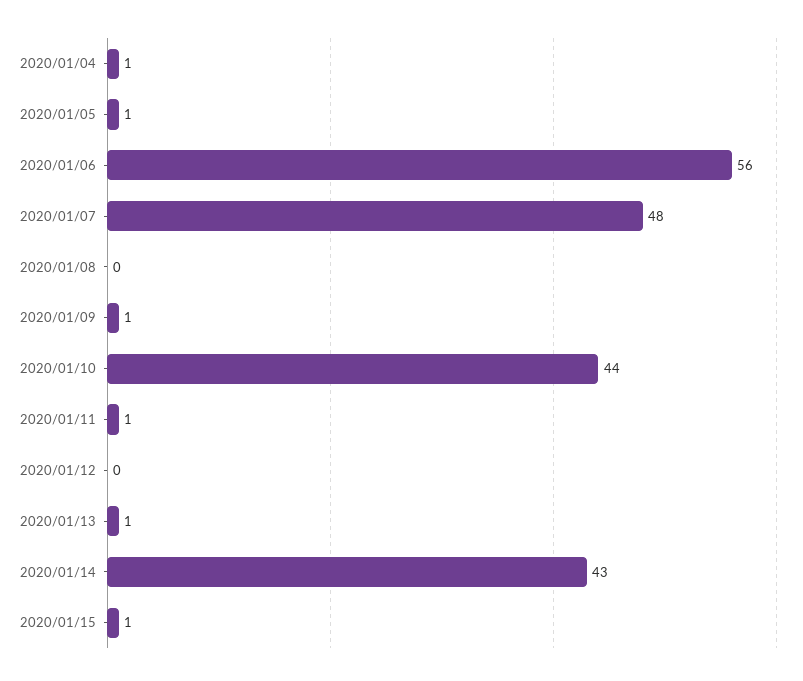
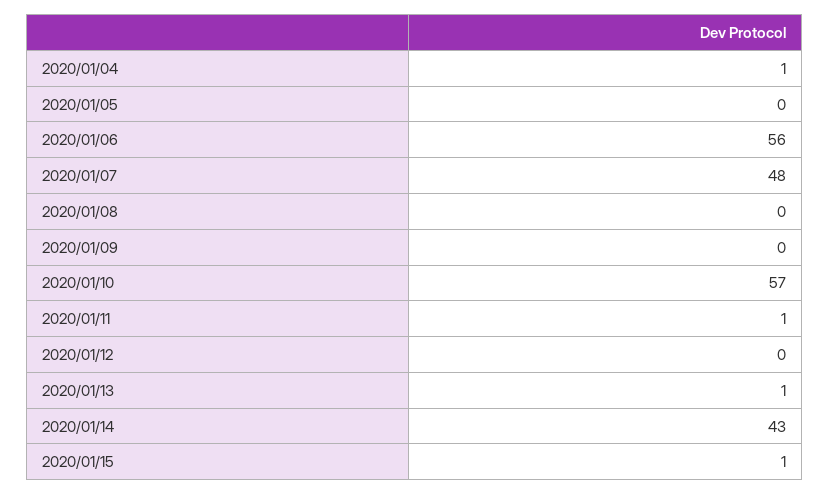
2020/01/05: 1 -> 0
2020/01/09: 1 -> 0
2020/01/10: 44 -> 57

